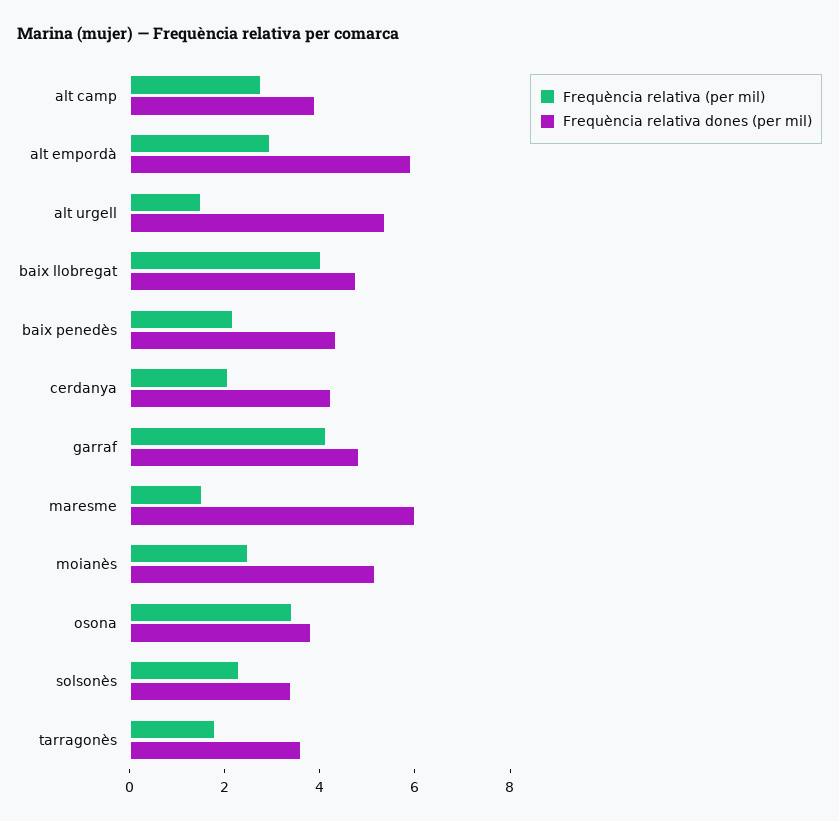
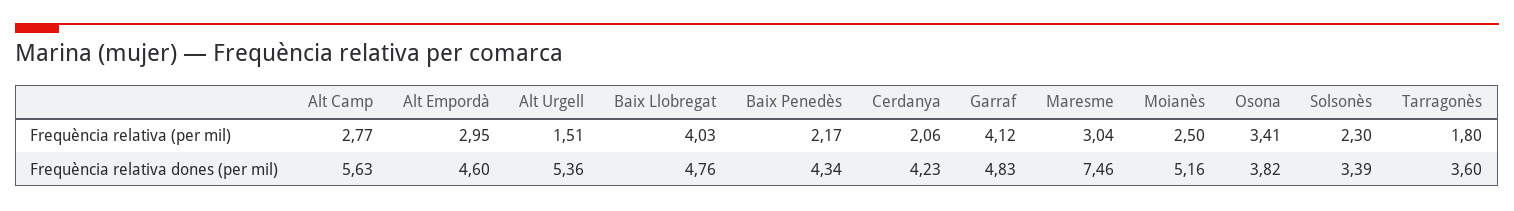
Frequència relativa dones (per mil), alt camp: 4 -> 5.63
Frequència relativa dones (per mil), alt empordà: 6 -> 4.6
Frequència relativa (per mil), maresme: 1.5 -> 3.04
Frequència relativa dones (per mil), maresme: 6 -> 7.46

